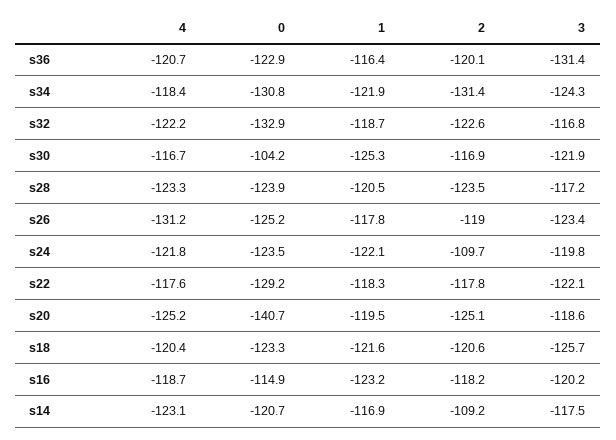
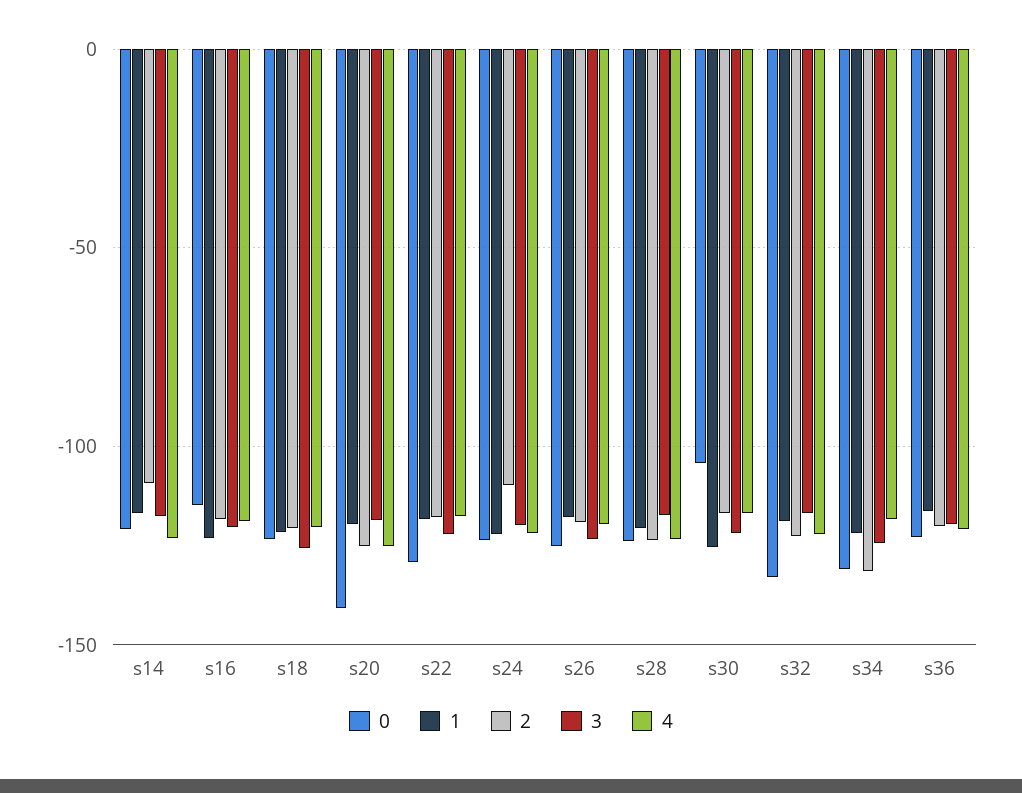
3, s36: -131.4 -> -120
4, s26: -131.2 -> -120

